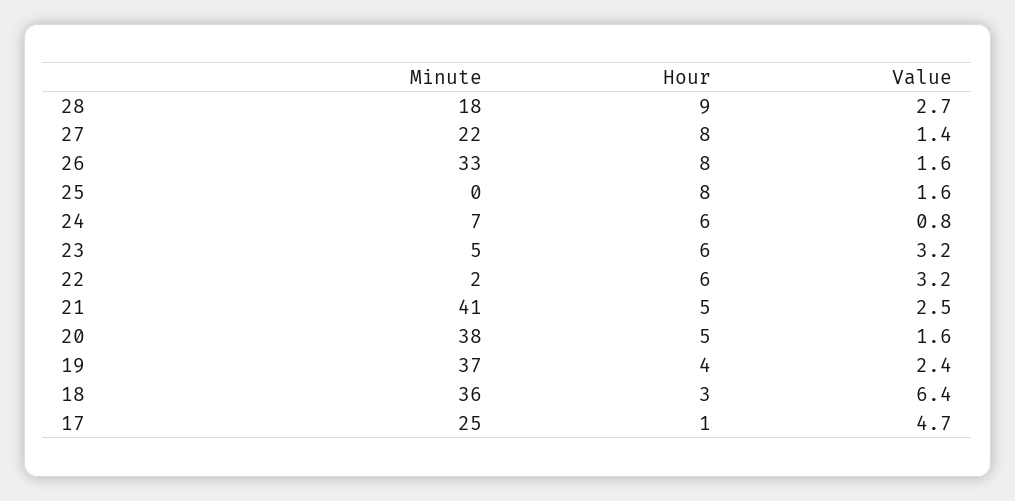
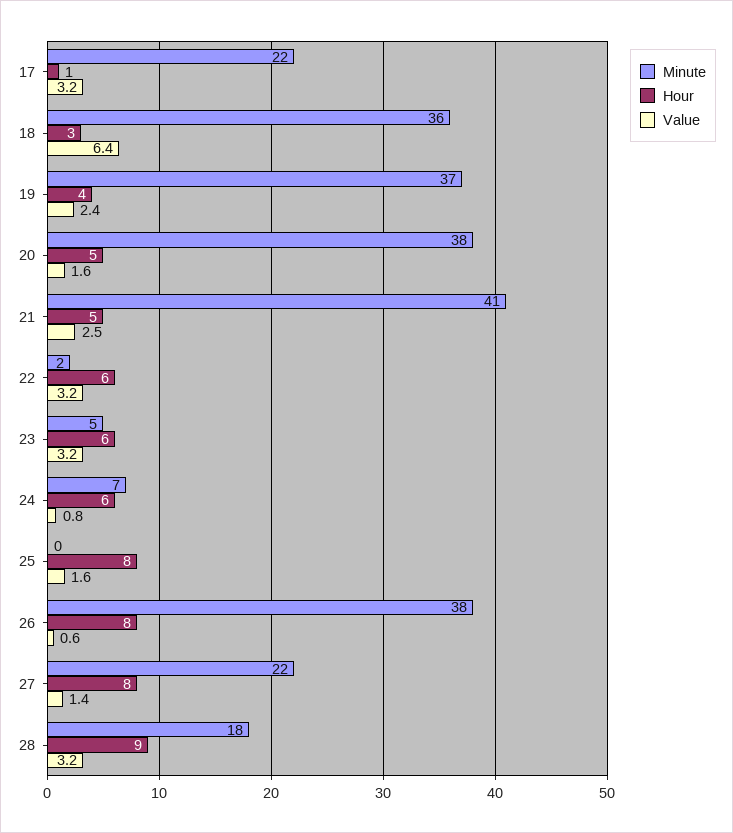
Value, 28: 2.7 -> 3.2
Minute, 26: 33 -> 38
Value, 26: 1.6 -> 0.6
Minute, 17: 25 -> 22
Value, 17: 4.7 -> 3.2

